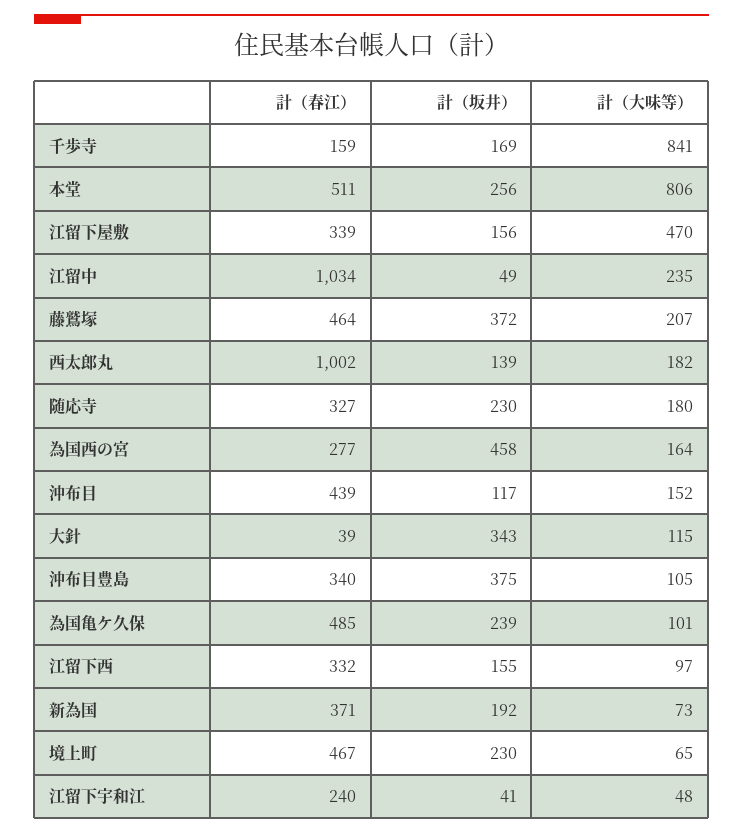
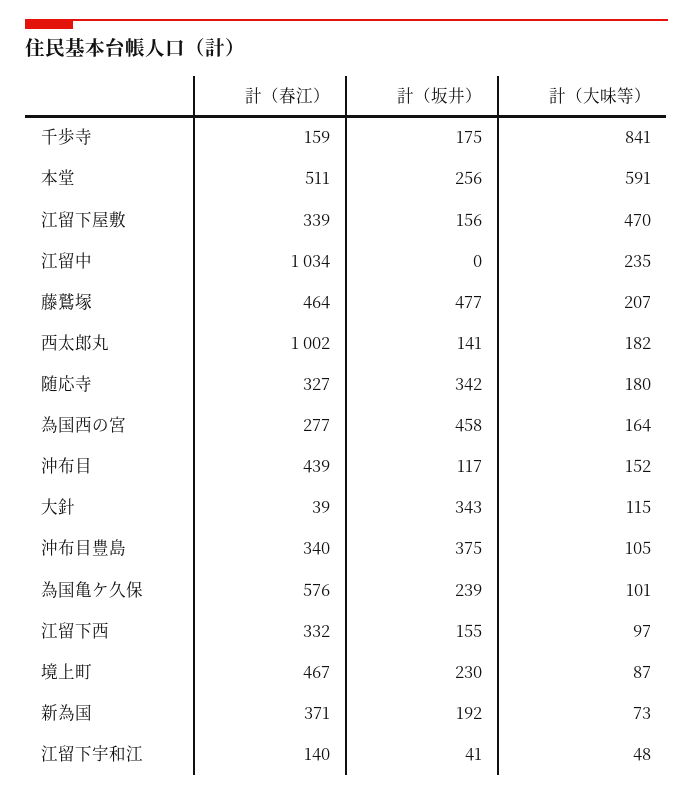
計（坂井）, 千歩寺: 169 -> 175
計（大味等）, 本堂: 806 -> 591
計（坂井）, 江留中: 49 -> 0
計（坂井）, 藤鷲塚: 372 -> 477
計（坂井）, 西太郎丸: 139 -> 141
計（坂井）, 随応寺: 230 -> 342
計（春江）, 為国亀ケ久保: 485 -> 576
計（大味等）, 境上町: 65 -> 87
計（春江）, 江留下宇和江: 240 -> 140

